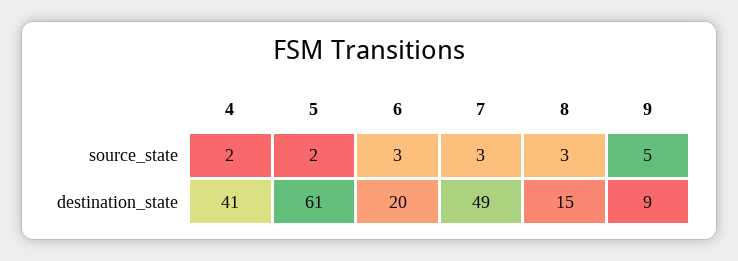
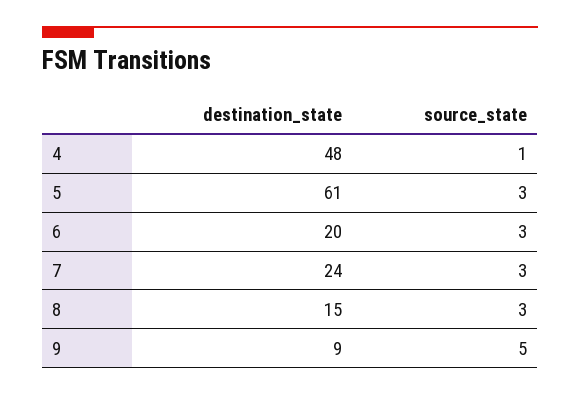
4, source_state: 2 -> 1
5, source_state: 2 -> 3
4, destination_state: 41 -> 48
7, destination_state: 49 -> 24

